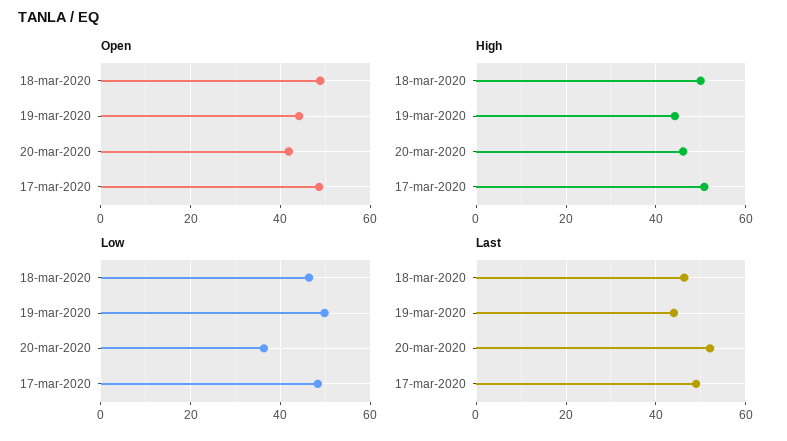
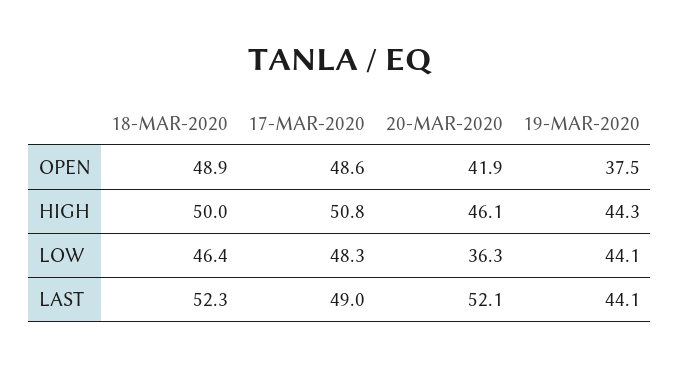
Open, 19-mar-2020: 44 -> 37.5
Low, 19-mar-2020: 50 -> 44.1
Last, 18-mar-2020: 46 -> 52.3

